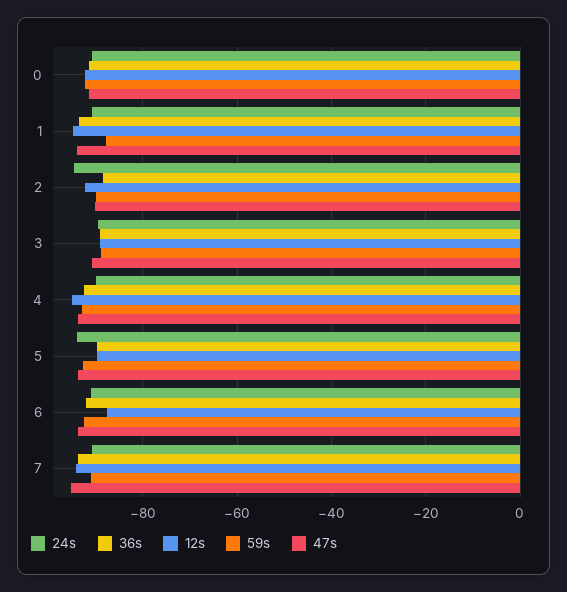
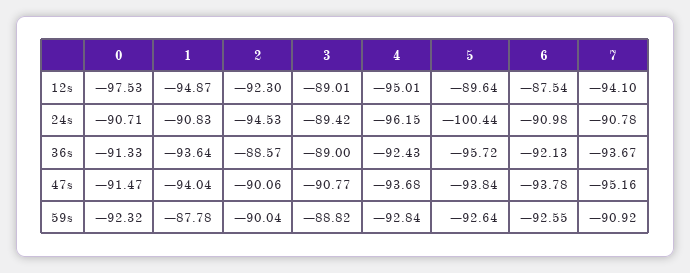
12s, 0: -92 -> -97.53
24s, 4: -90 -> -96.15
24s, 5: -94 -> -100.44
36s, 5: -90 -> -95.72

